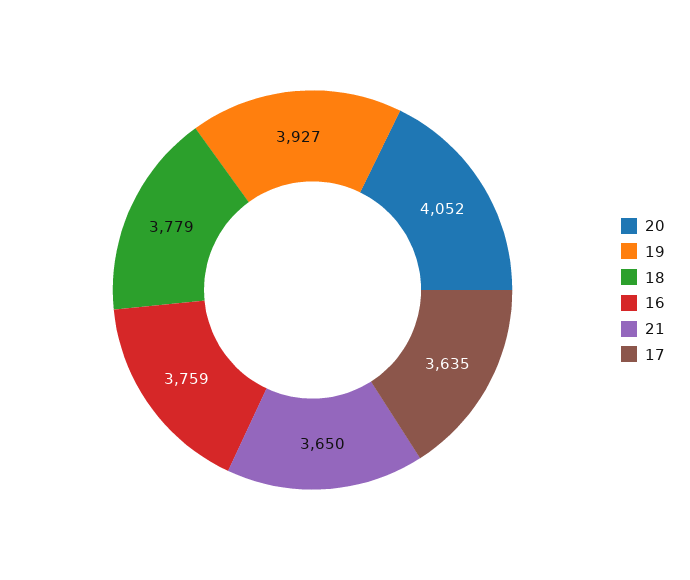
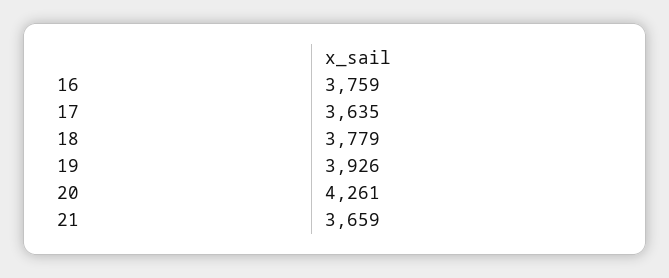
20: 4052 -> 4261
19: 3927 -> 3926
21: 3650 -> 3659

